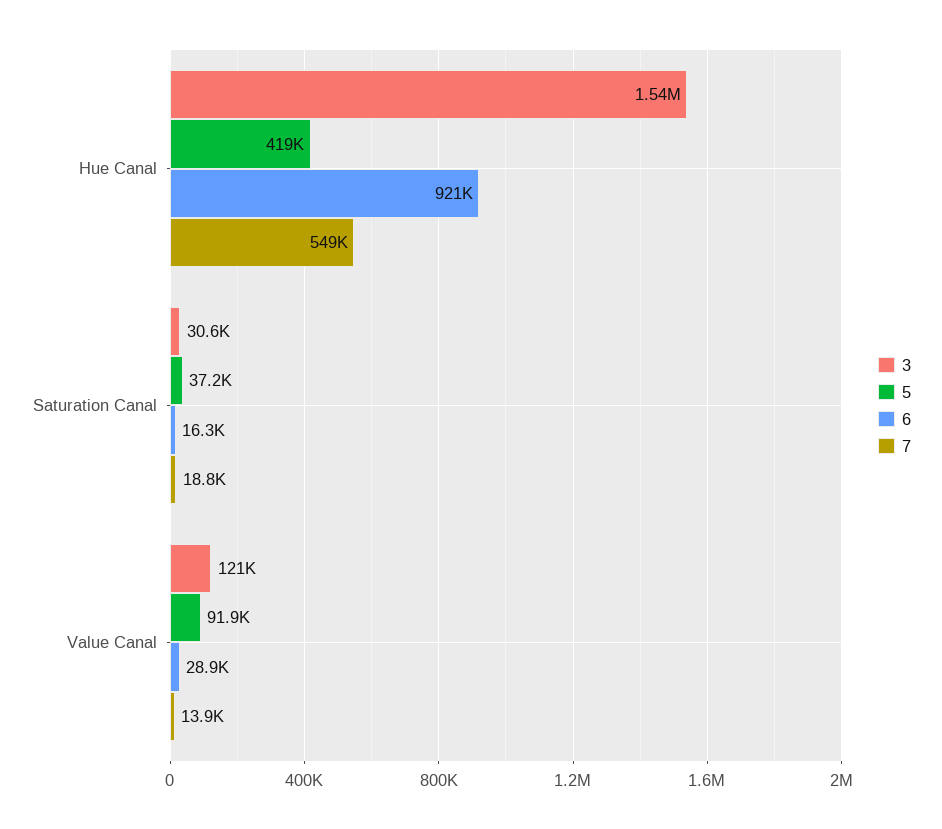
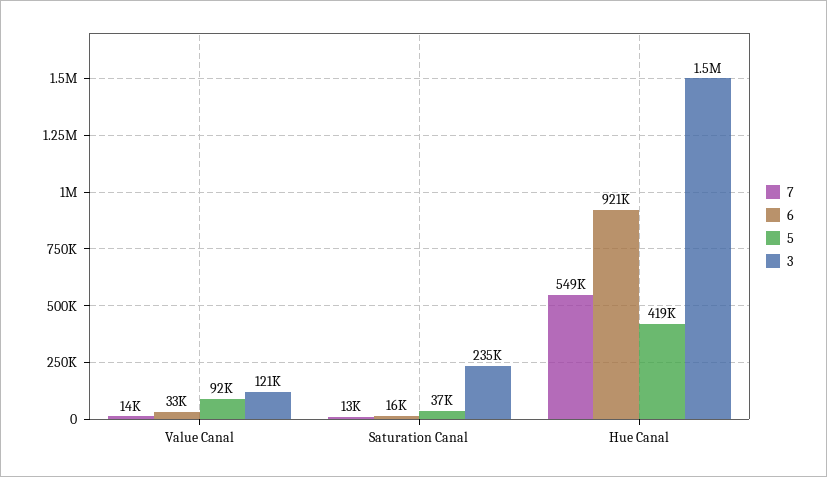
3, Saturation Canal: 30600 -> 235000
7, Saturation Canal: 18800 -> 13000
6, Value Canal: 28900 -> 33000

